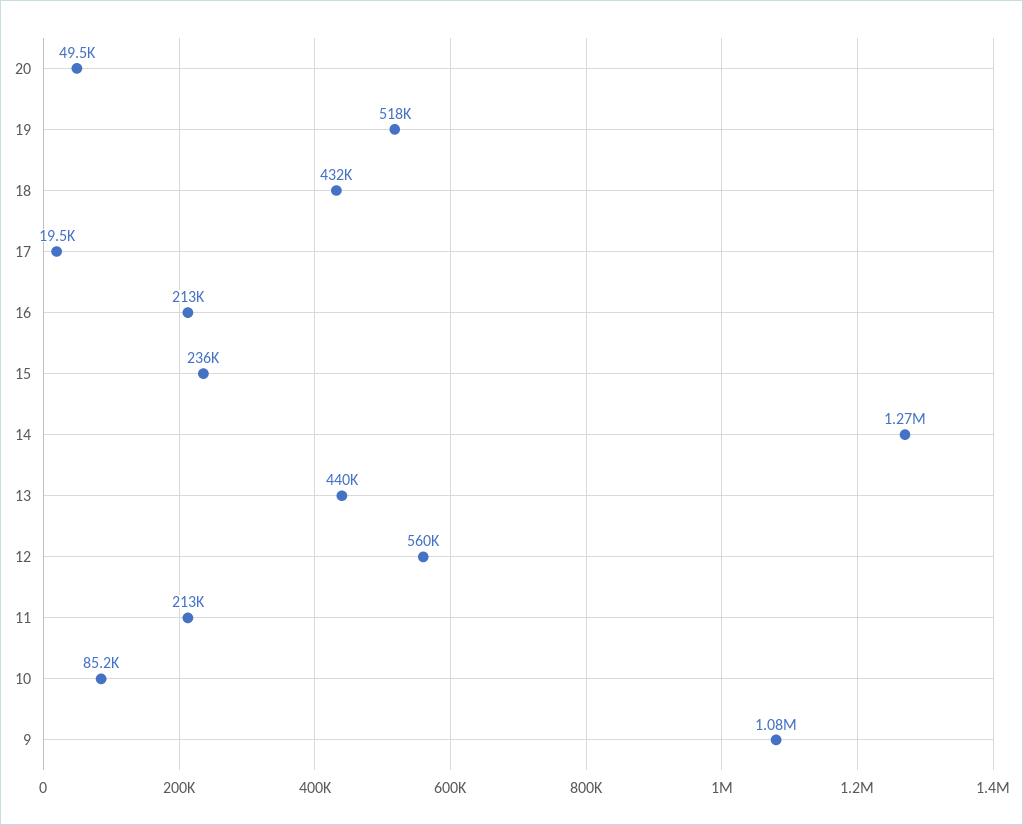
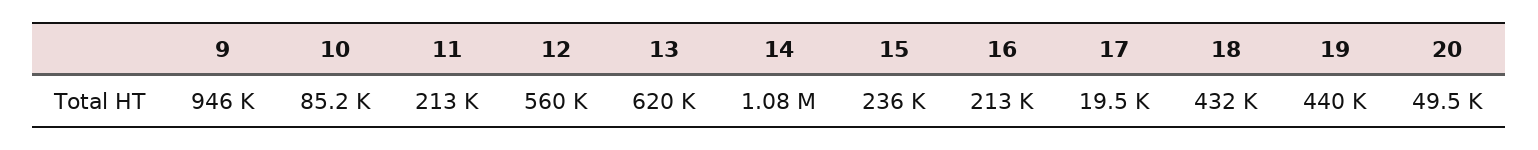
19: 518000 -> 440000
14: 1270000 -> 1080000
13: 440000 -> 620000
9: 1080000 -> 946000

